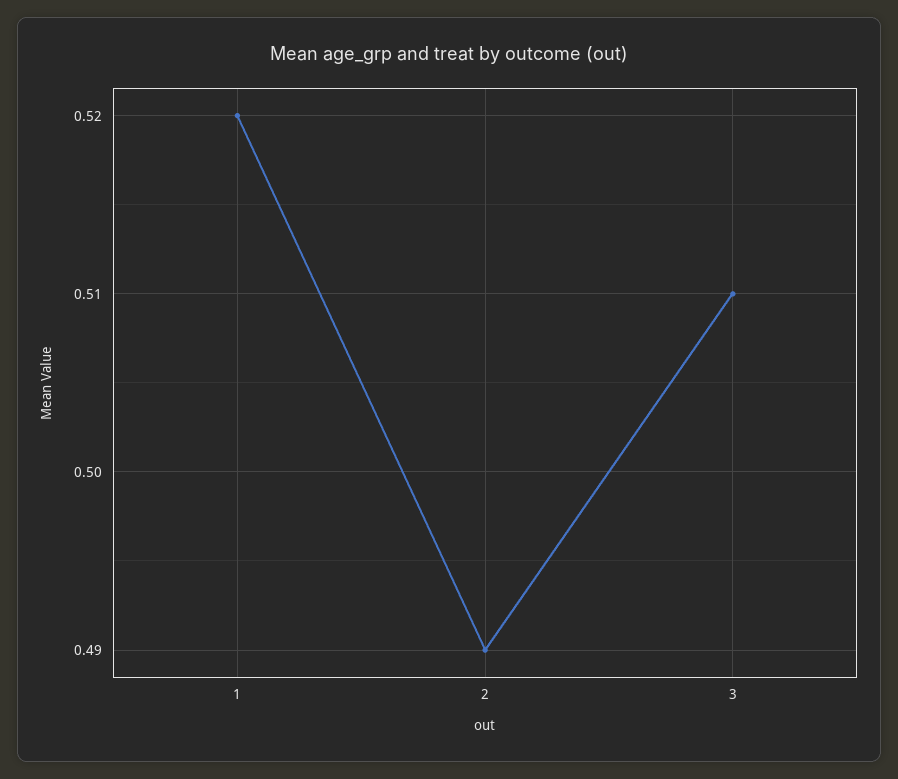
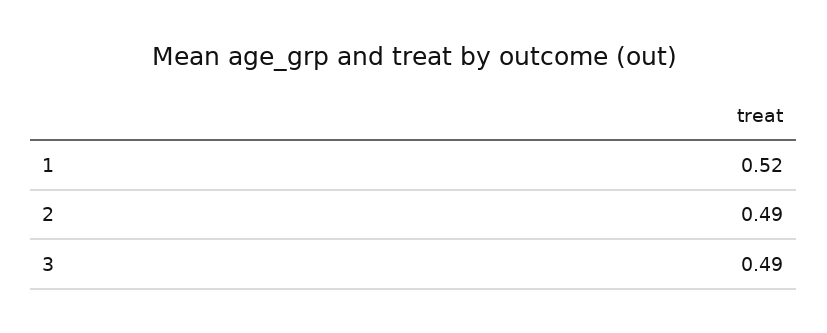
3: 0.51 -> 0.49

